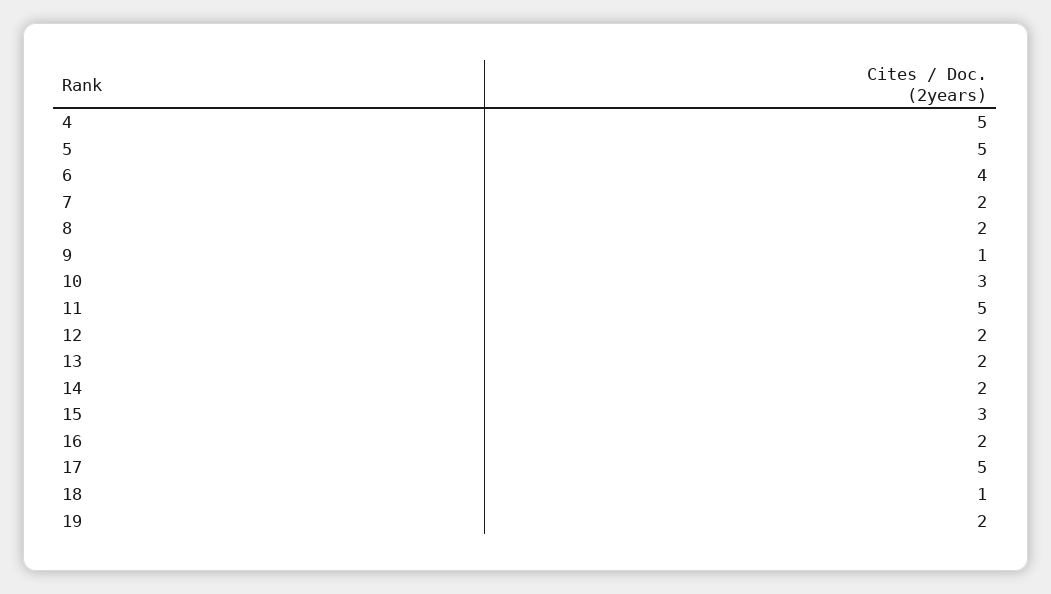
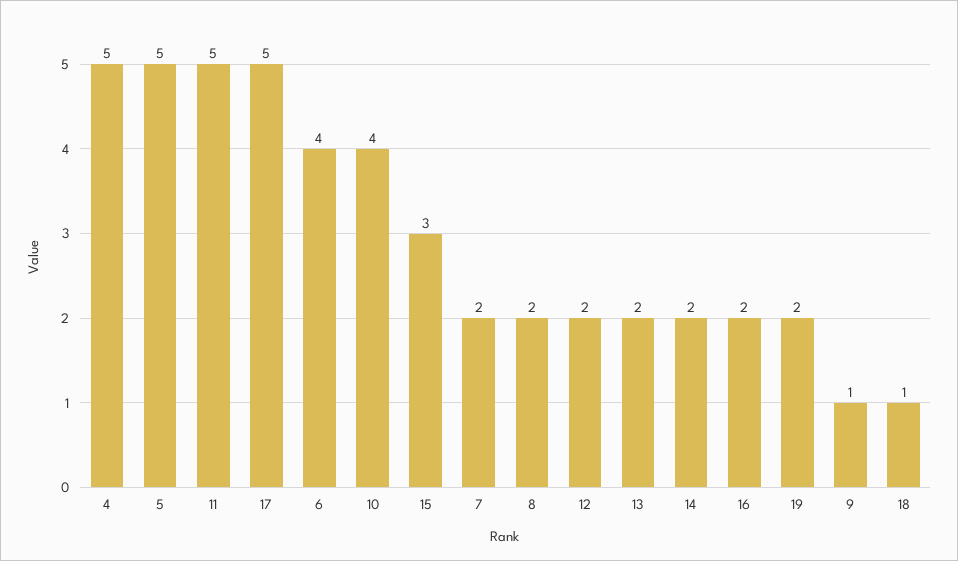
10: 3 -> 4

